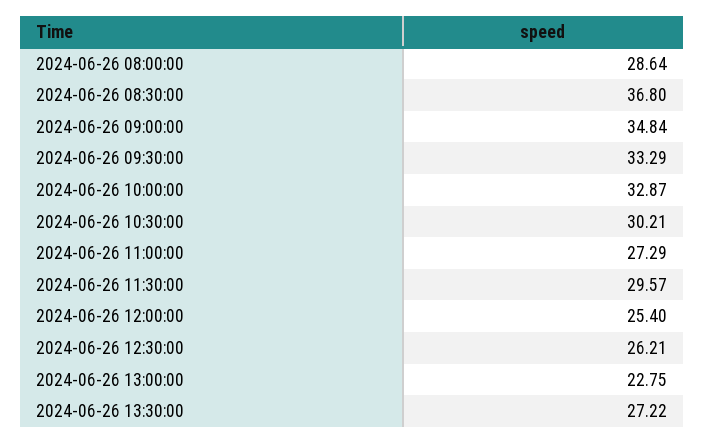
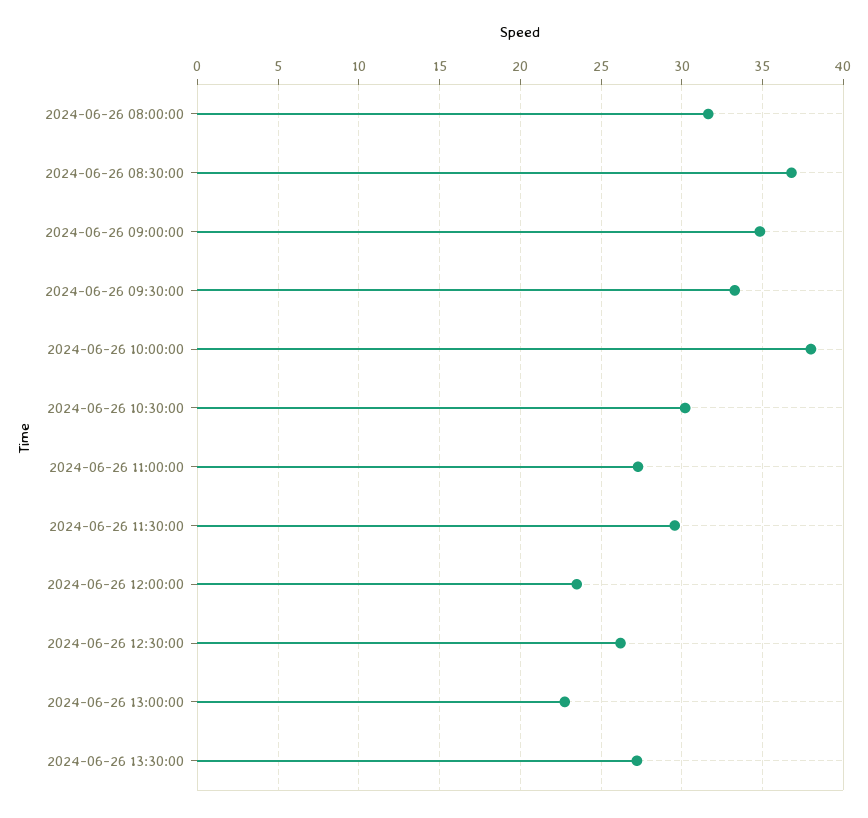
2024-06-26 08:00:00: 28.64 -> 31.5
2024-06-26 10:00:00: 32.87 -> 38
2024-06-26 12:00:00: 25.4 -> 23.5

